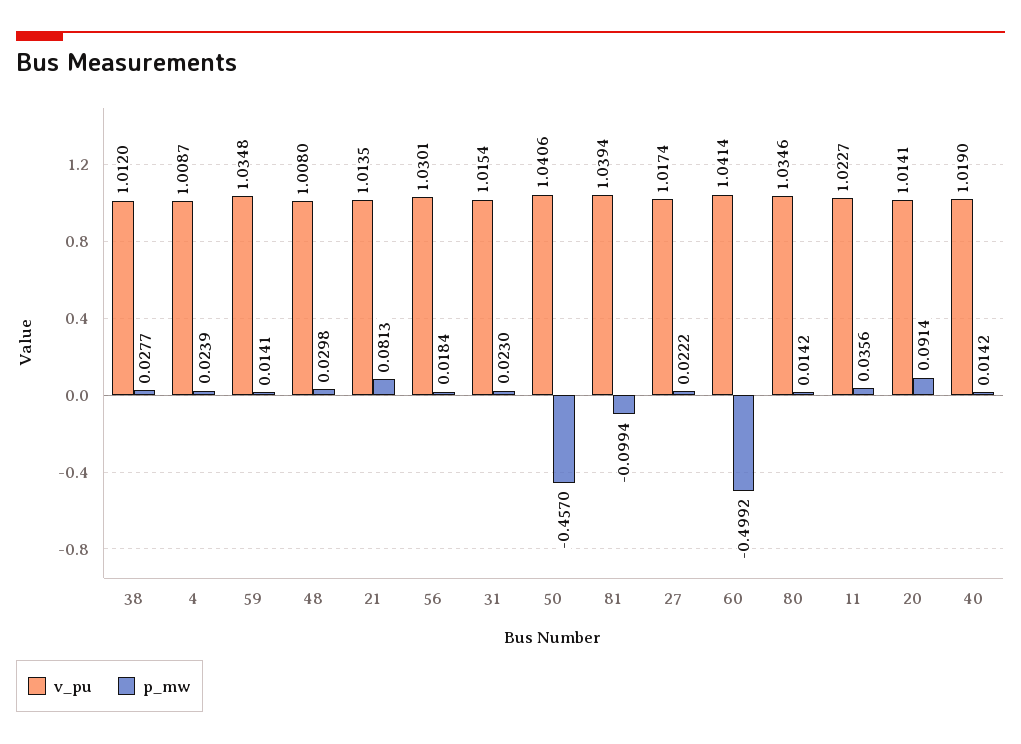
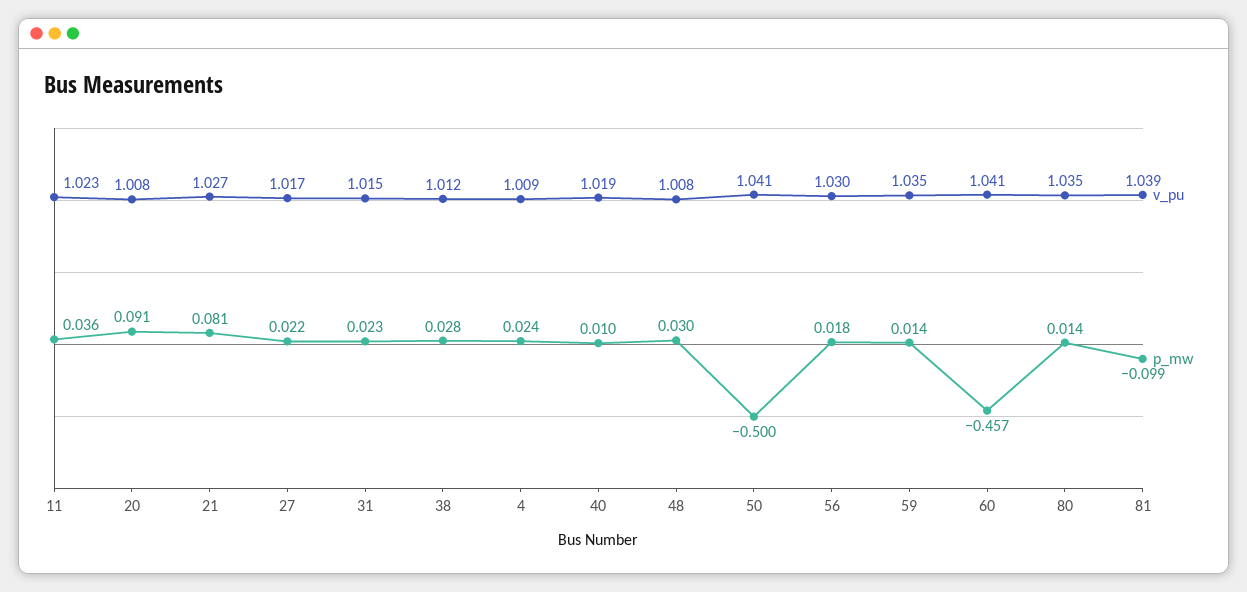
v_pu, 21: 1.0135 -> 1.027
p_mw, 50: -0.457 -> -0.5
p_mw, 60: -0.4992 -> -0.457
v_pu, 20: 1.0141 -> 1.008
p_mw, 40: 0.0142 -> 0.01

